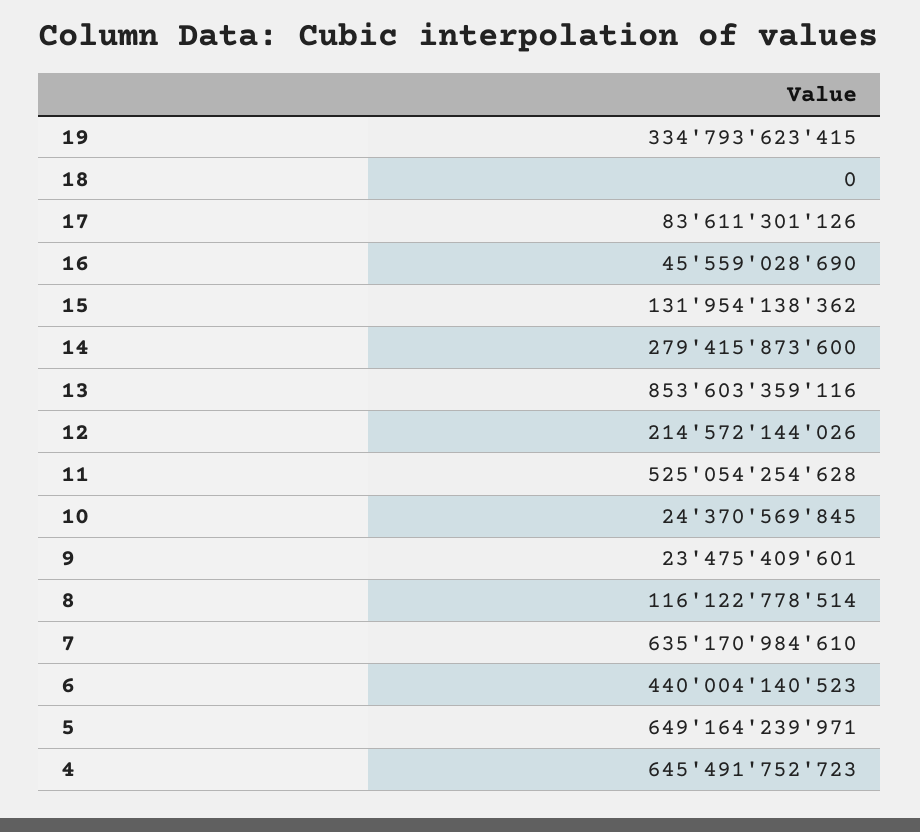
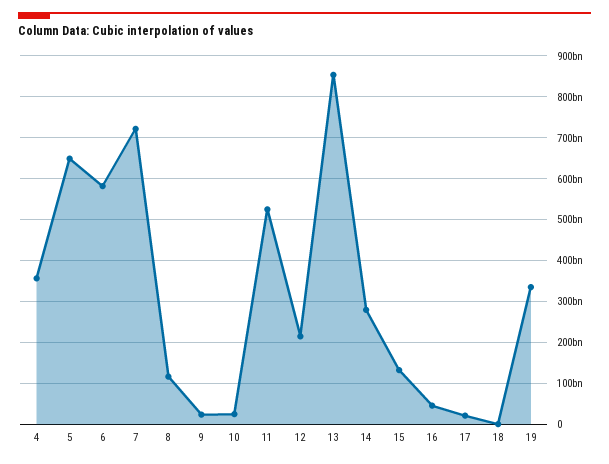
17: 83611301126 -> 20000000000
7: 635170984610 -> 720000000000
6: 440004140523 -> 580000000000
4: 645491752723 -> 360000000000

